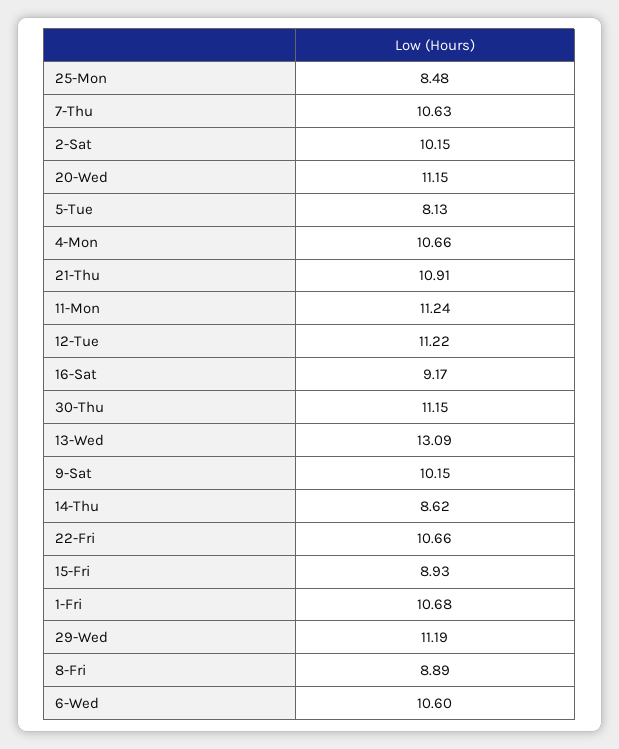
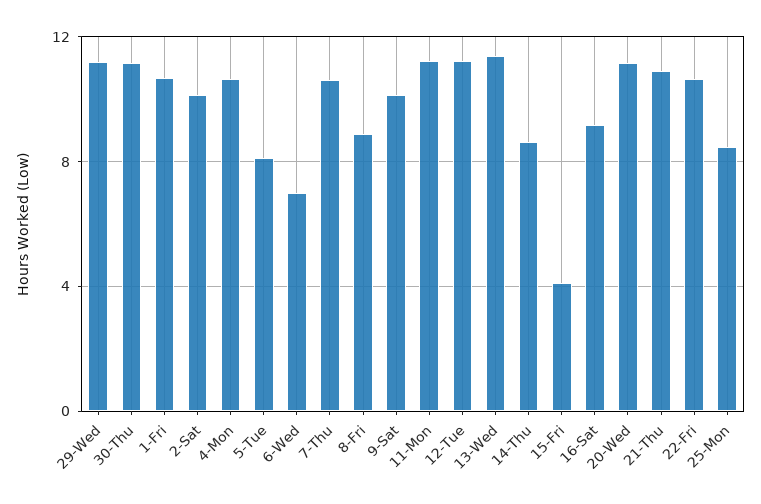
13-Wed: 13.09 -> 11.5
15-Fri: 8.93 -> 4
6-Wed: 10.6 -> 7

